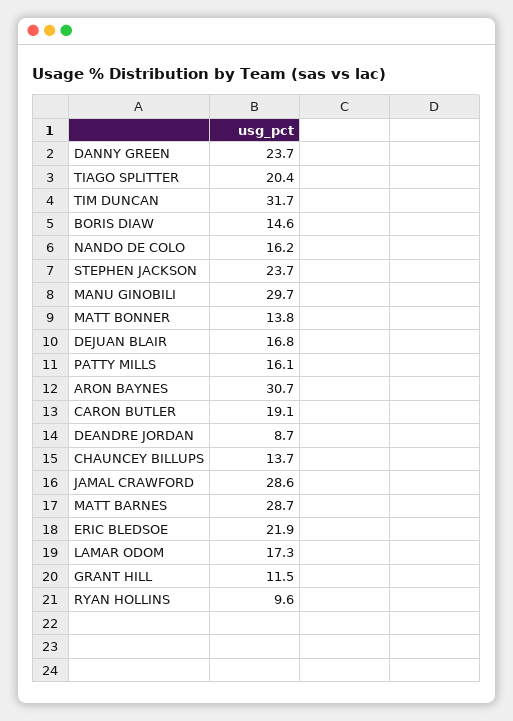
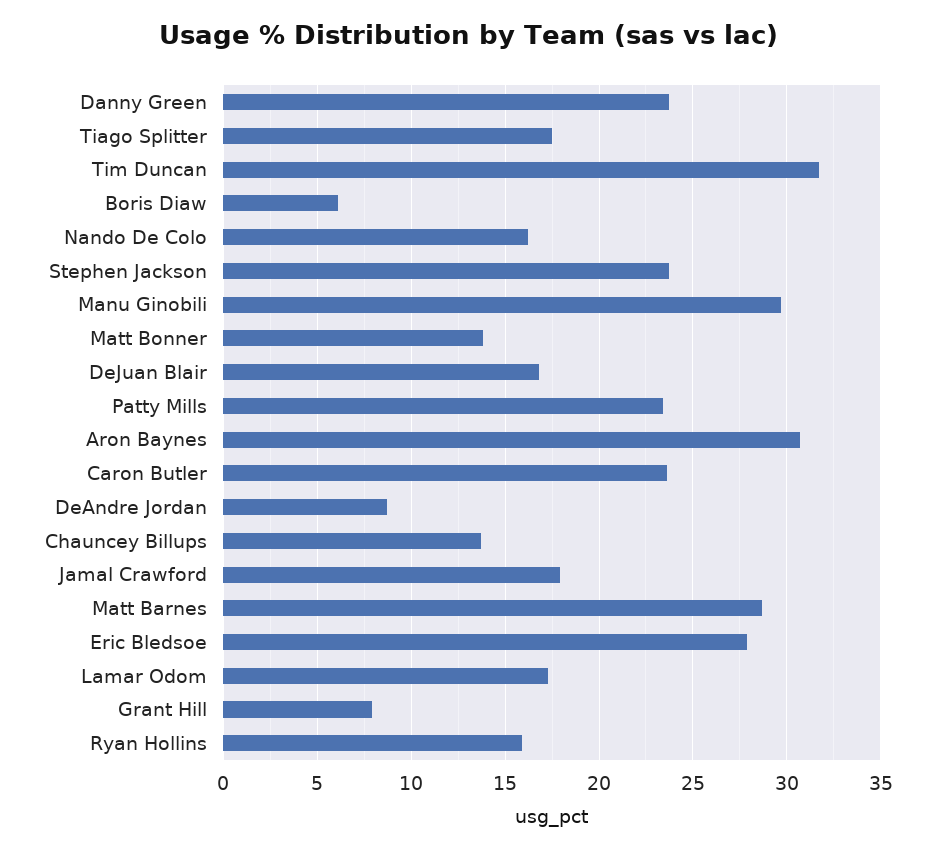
TIAGO SPLITTER: 20.4 -> 17.5
BORIS DIAW: 14.6 -> 6
PATTY MILLS: 16.1 -> 23.5
CARON BUTLER: 19.1 -> 23.5
JAMAL CRAWFORD: 28.6 -> 18
ERIC BLEDSOE: 21.9 -> 28
GRANT HILL: 11.5 -> 8
RYAN HOLLINS: 9.6 -> 16

